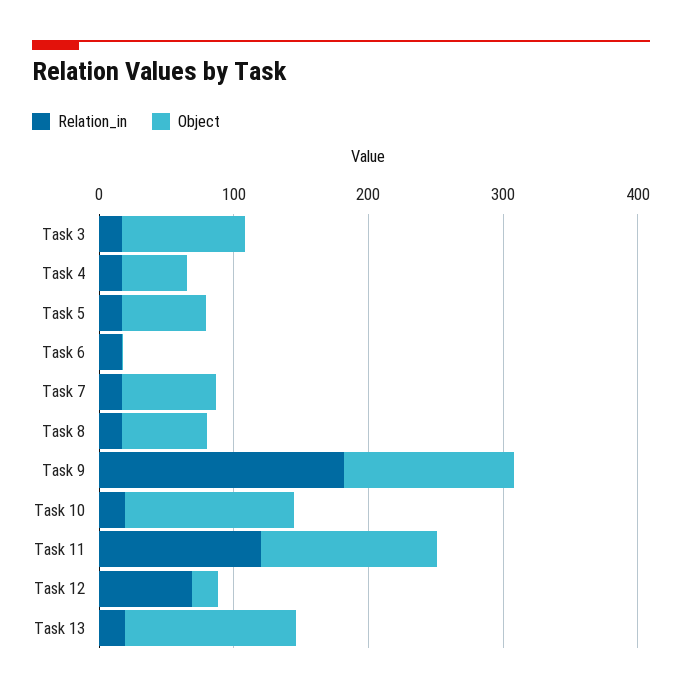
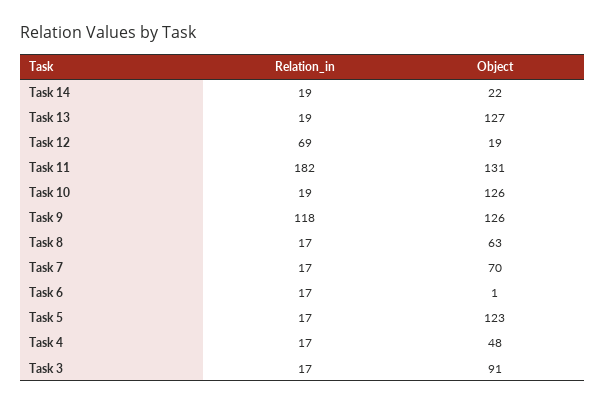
Object, Task 5: 60 -> 123
Relation_in, Task 9: 180 -> 118
Relation_in, Task 11: 120 -> 182
Relation_in, Task 14: none -> 19
Object, Task 14: none -> 22

